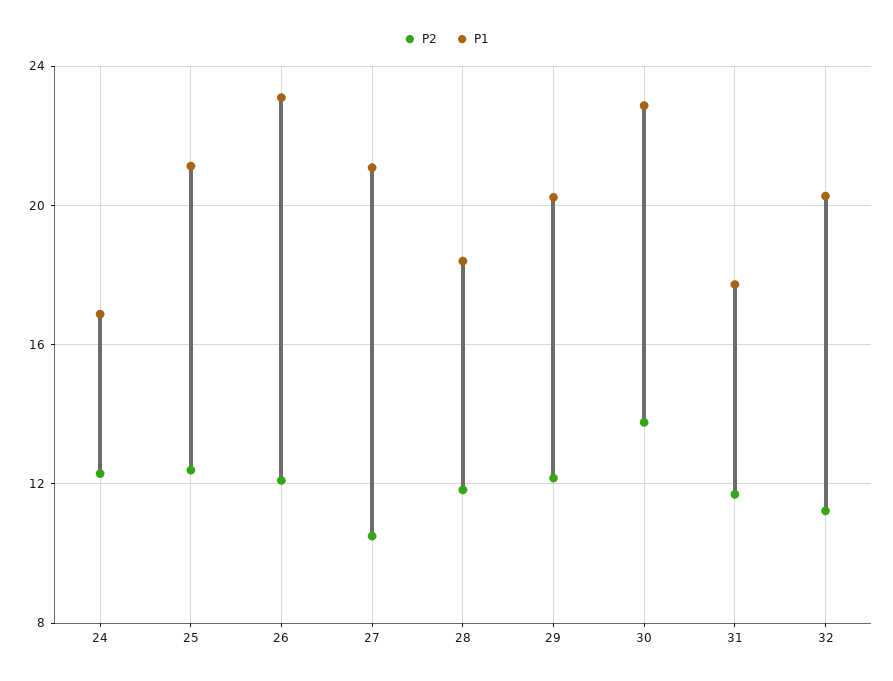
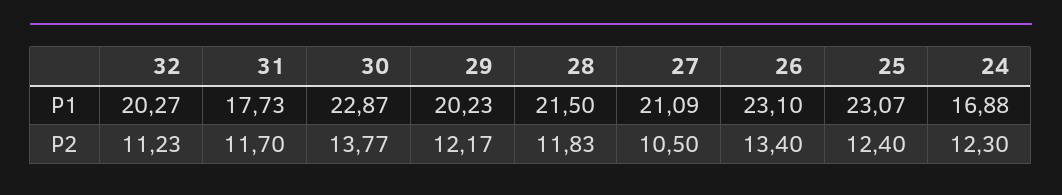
P1, 25: 21 -> 23.07
P2, 26: 12 -> 13.4
P1, 28: 18.5 -> 21.5

